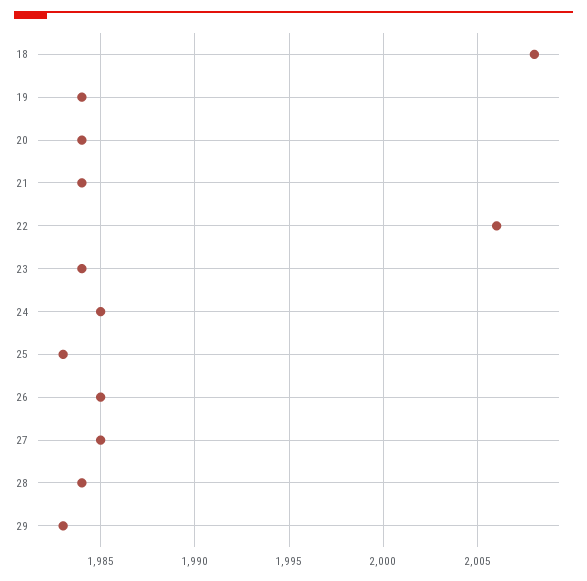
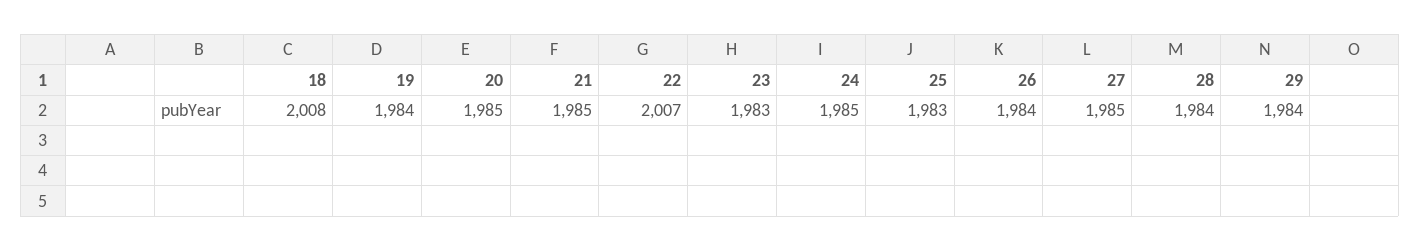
20: 1984 -> 1985
21: 1984 -> 1985
22: 2006 -> 2007
23: 1984 -> 1983
26: 1985 -> 1984
29: 1983 -> 1984

